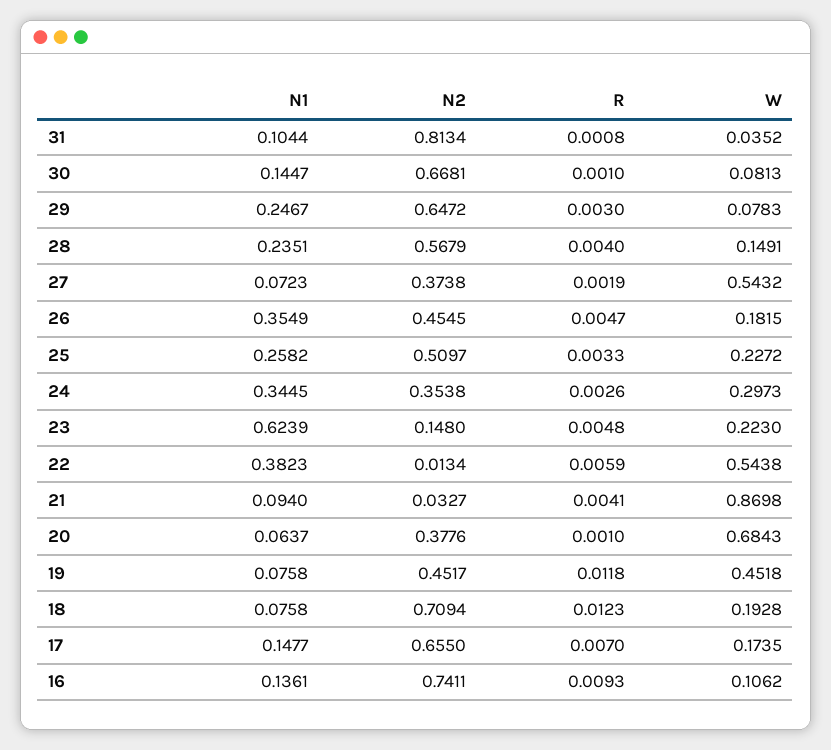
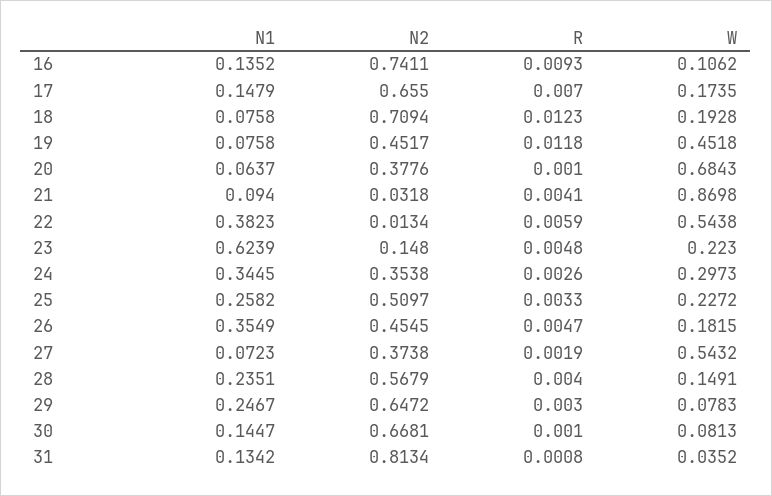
N1, 31: 0.1044 -> 0.1342
N2, 21: 0.0327 -> 0.0318
N1, 17: 0.1477 -> 0.1479
N1, 16: 0.1361 -> 0.1352

